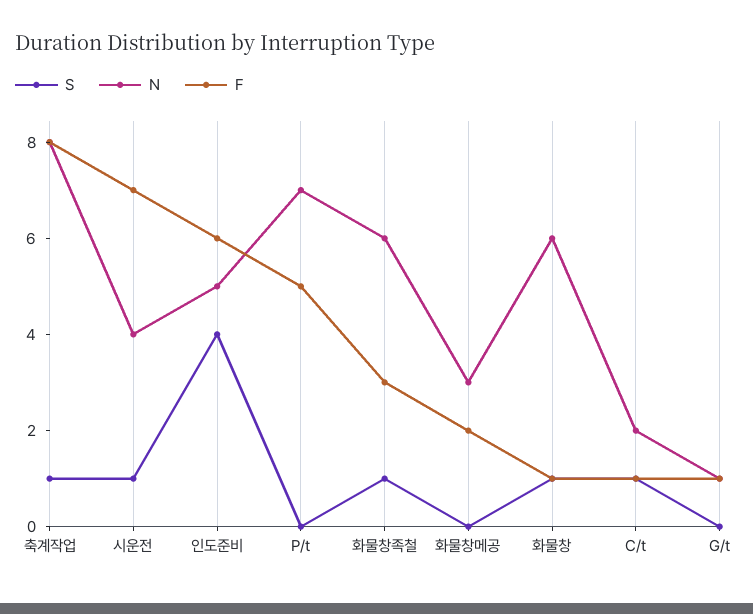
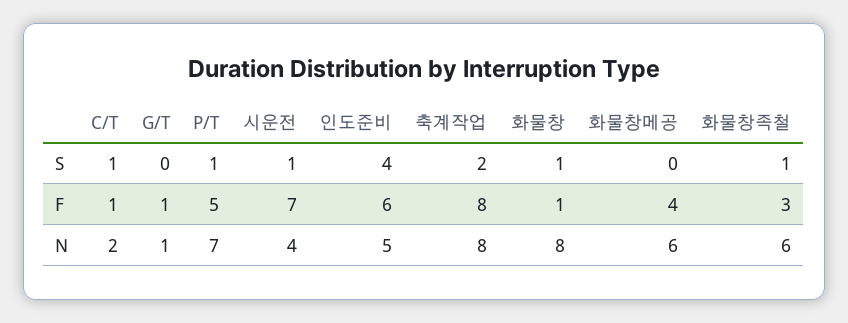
S, 축계작업: 1 -> 2
S, P/t: 0 -> 1
N, 화물창메공: 3 -> 6
F, 화물창메공: 2 -> 4
N, 화물창: 6 -> 8

